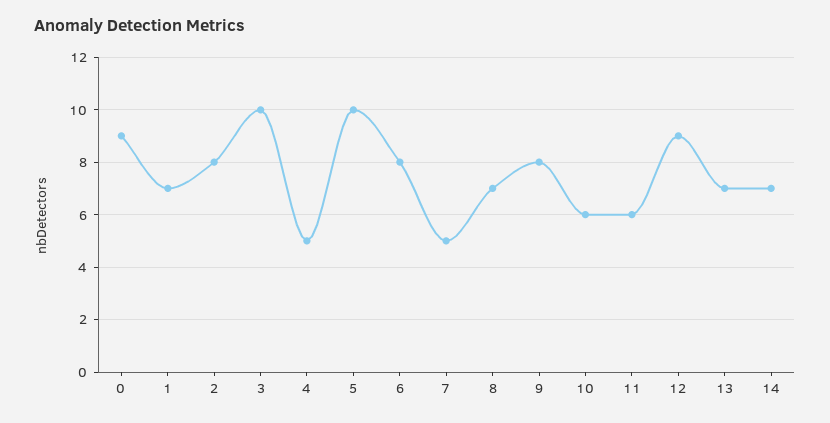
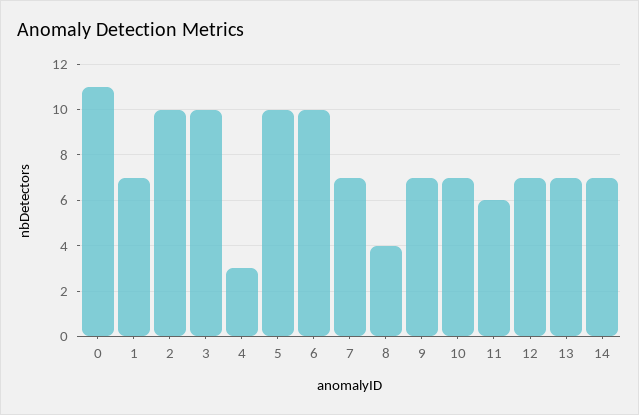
0: 9 -> 11
2: 8 -> 10
4: 5 -> 3
6: 8 -> 10
7: 5 -> 7
8: 7 -> 4
9: 8 -> 7
10: 6 -> 7
12: 9 -> 7

